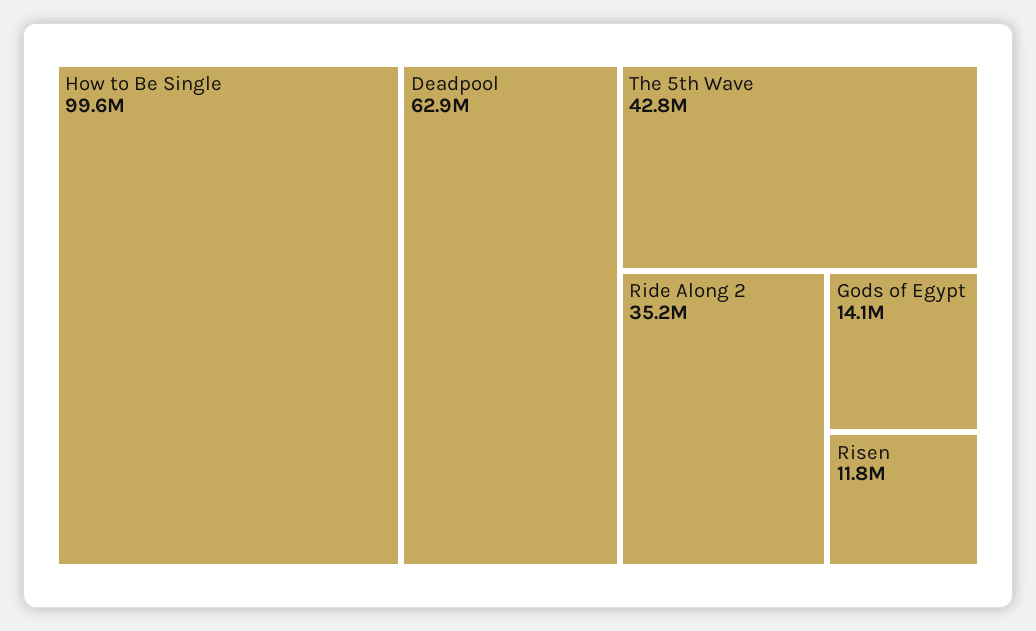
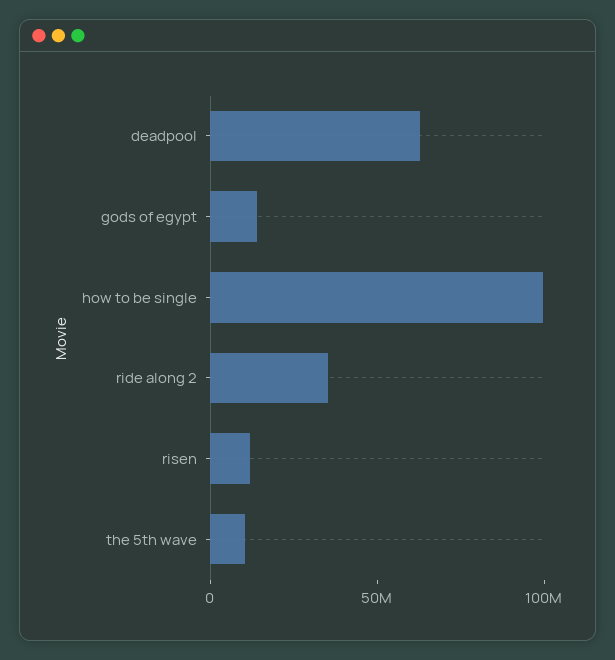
The 5th Wave: 42800000 -> 10000000

